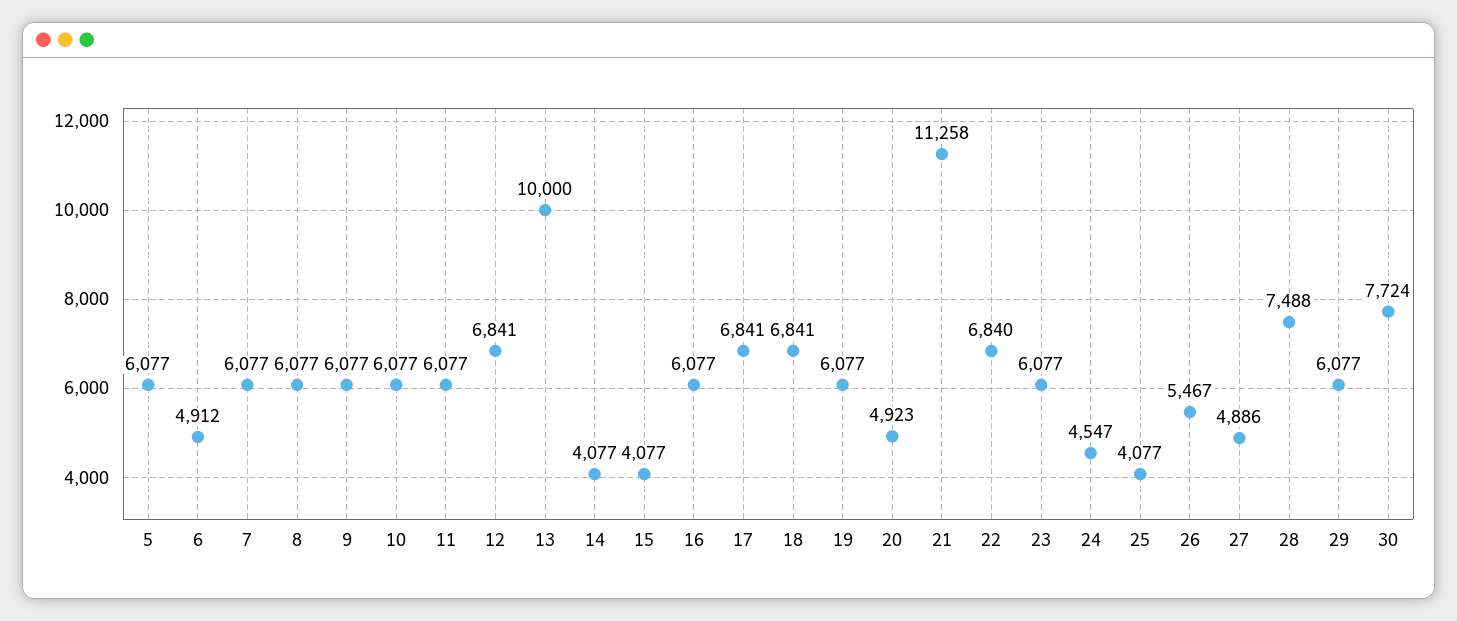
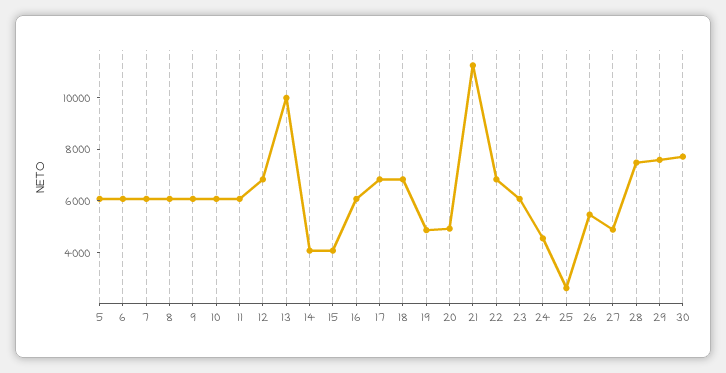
6: 4912 -> 6000
19: 6077 -> 5000
25: 4077 -> 2500
29: 6077 -> 7500

